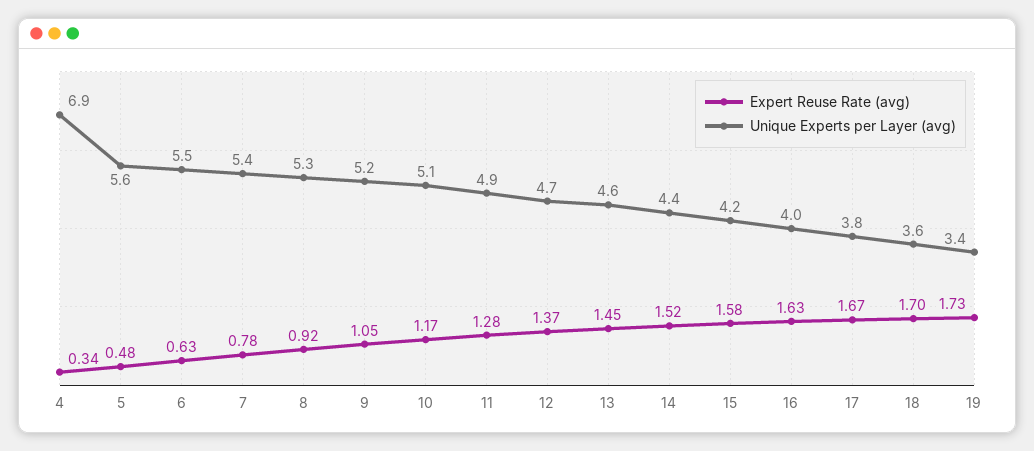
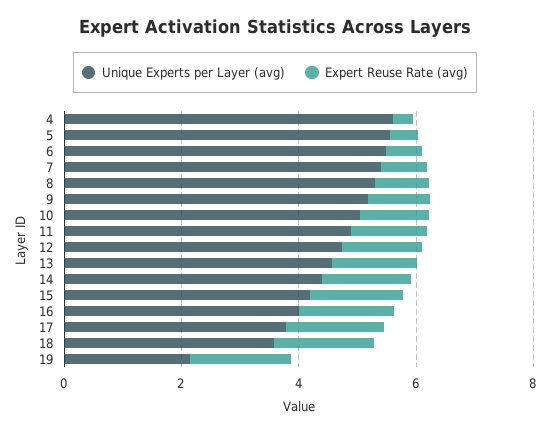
Unique Experts per Layer (avg), 4: 6.9 -> 5.5
Unique Experts per Layer (avg), 19: 3.4 -> 2

